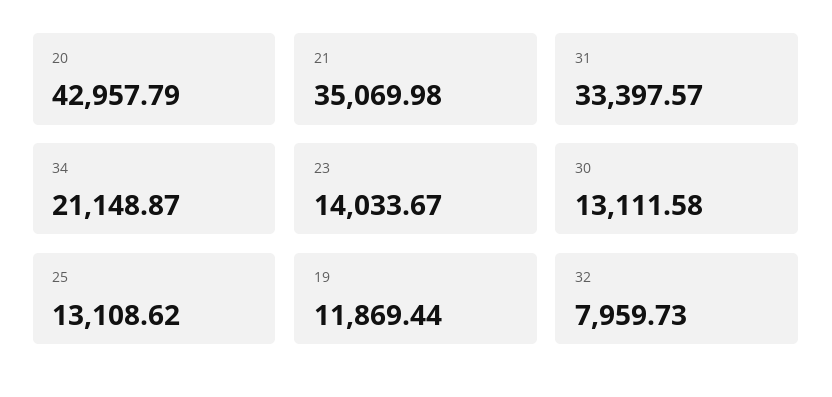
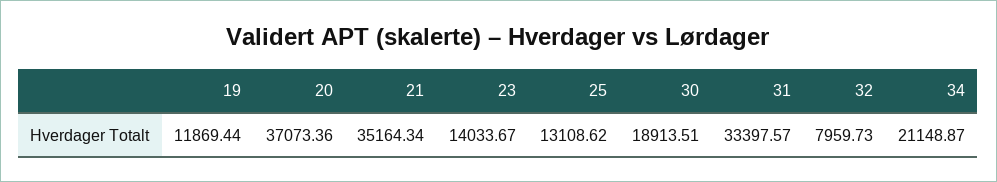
20: 42957.79 -> 37073.36
21: 35069.98 -> 35164.34
30: 13111.58 -> 18913.51

